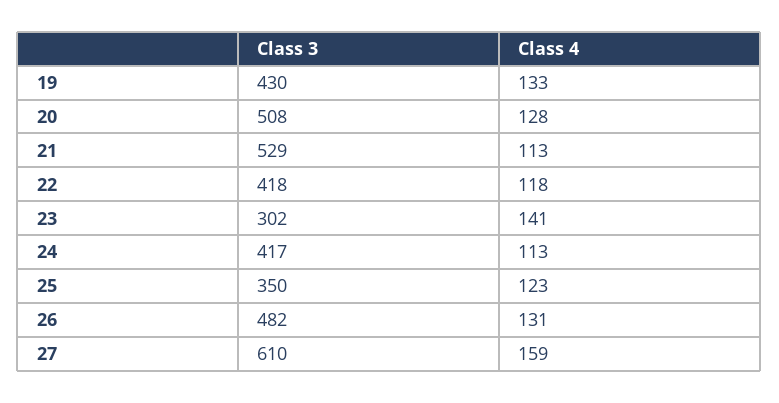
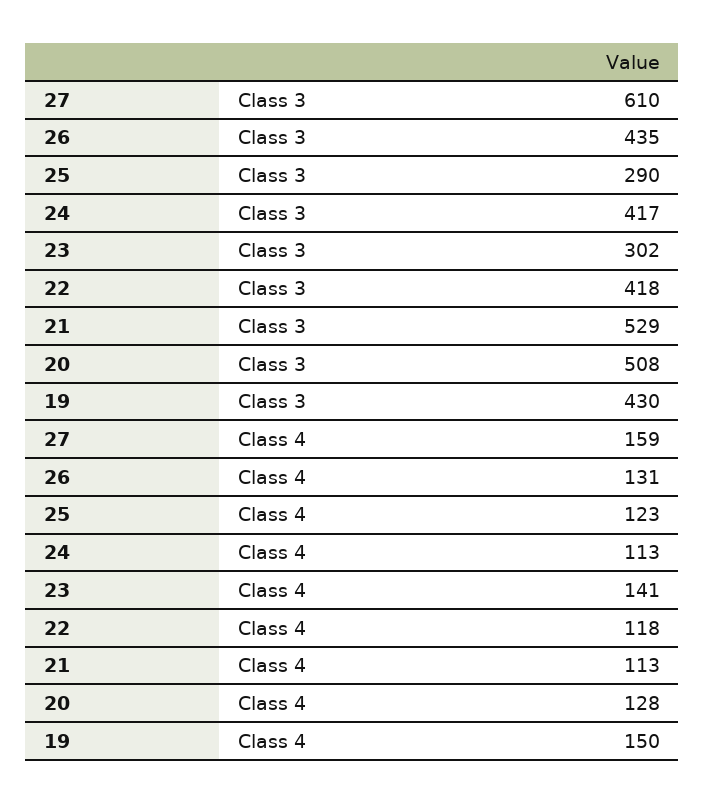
Class 4, 19: 133 -> 150
Class 3, 25: 350 -> 290
Class 3, 26: 482 -> 435

